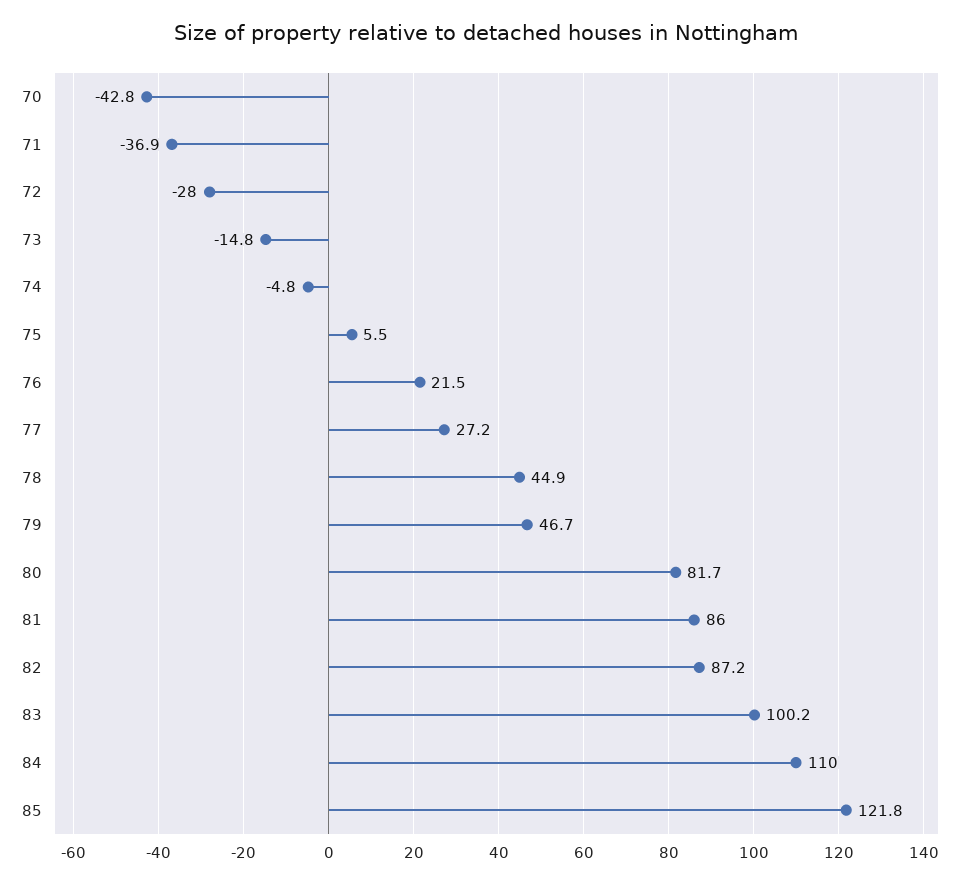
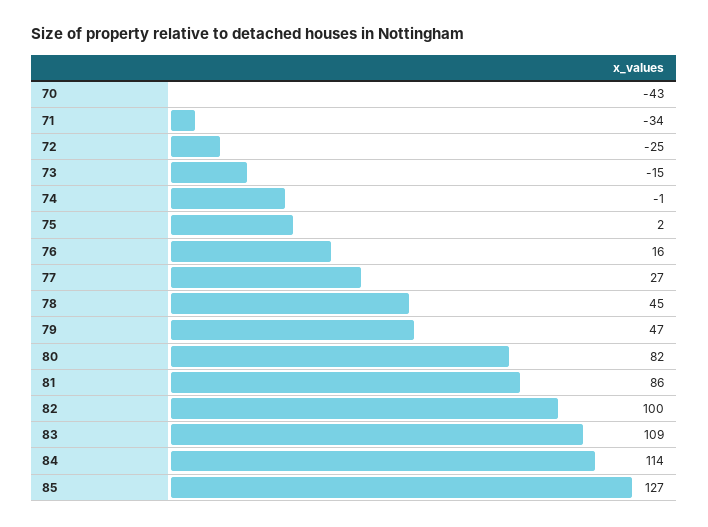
71: -36.9 -> -34
72: -28 -> -25
74: -4.8 -> -1
75: 5.5 -> 2
76: 21.5 -> 16
82: 87.2 -> 100
83: 100.2 -> 109
84: 110 -> 114
85: 121.8 -> 127

